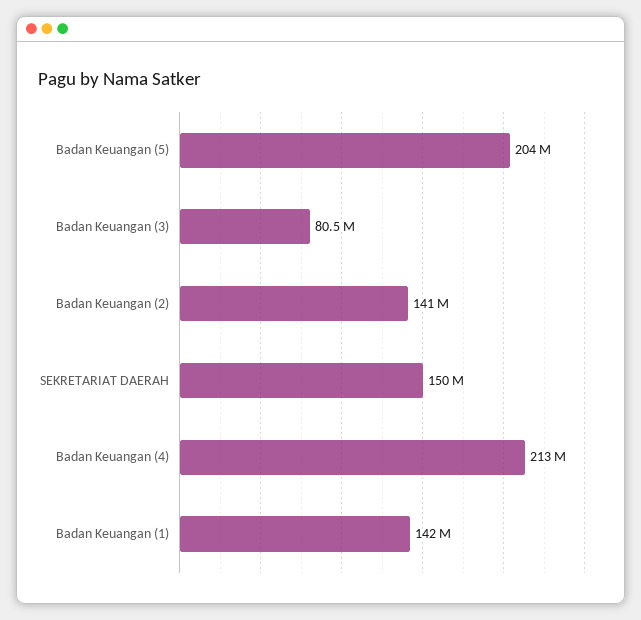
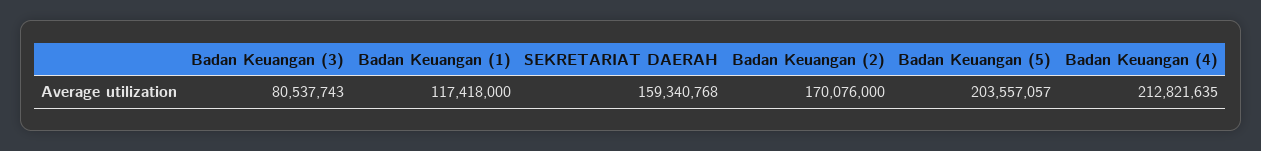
Badan Keuangan (2): 141000000 -> 170076000
SEKRETARIAT DAERAH: 150000000 -> 159340768
Badan Keuangan (1): 142000000 -> 117418000

